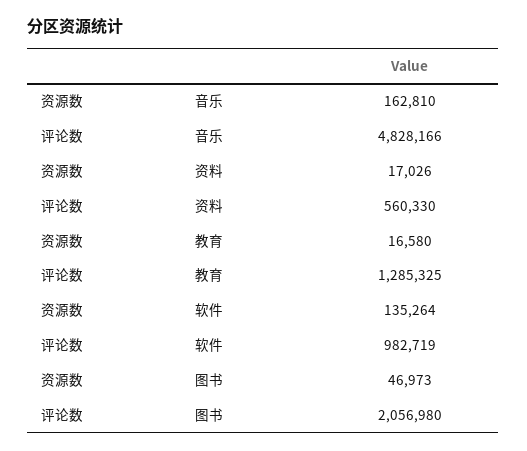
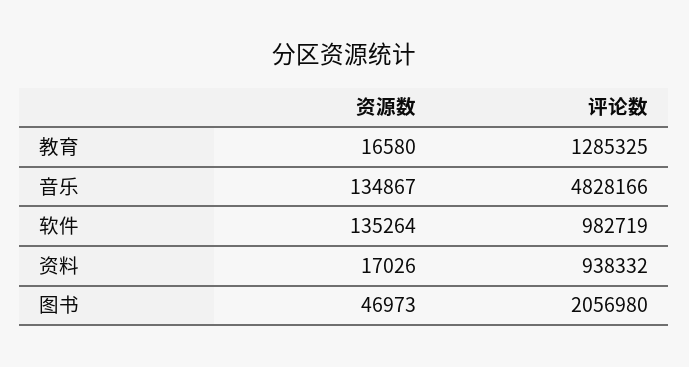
资源数, 音乐: 162810 -> 134867
评论数, 资料: 560330 -> 938332

